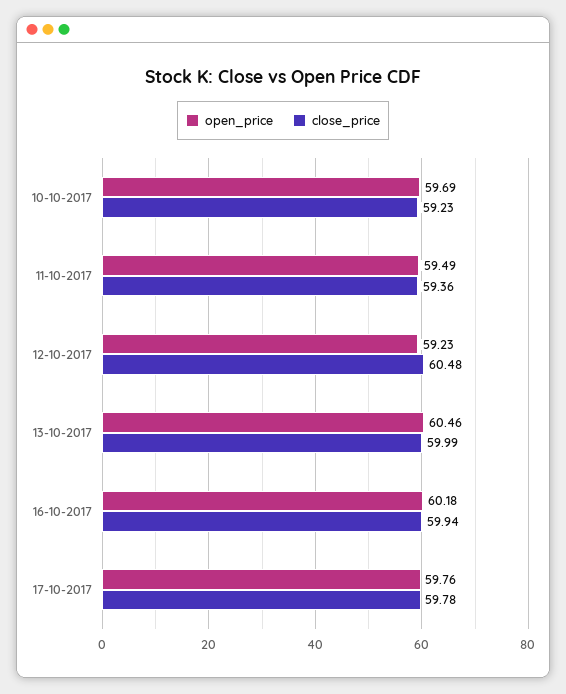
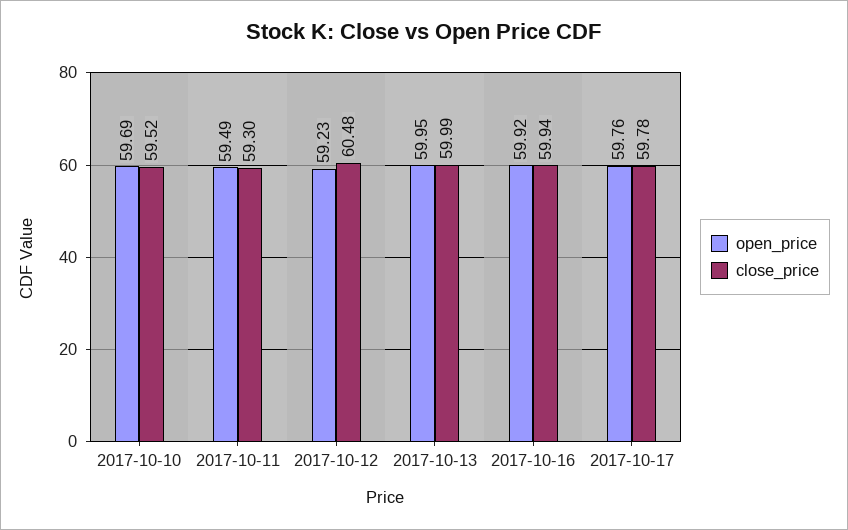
close_price, 10-10-2017: 59.23 -> 59.52
close_price, 11-10-2017: 59.36 -> 59.3
open_price, 13-10-2017: 60.46 -> 59.95
open_price, 16-10-2017: 60.18 -> 59.92

